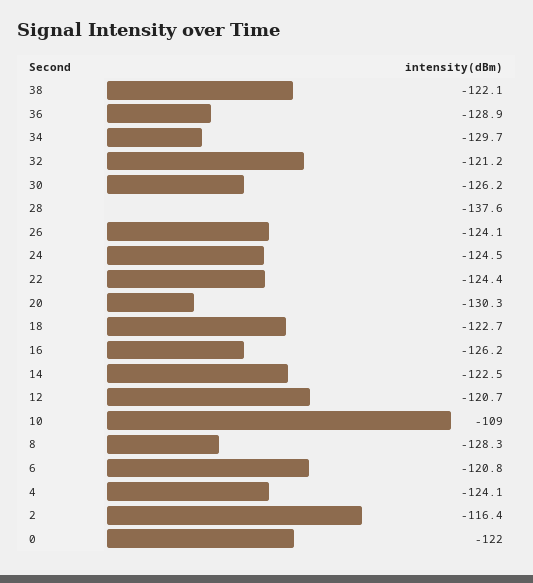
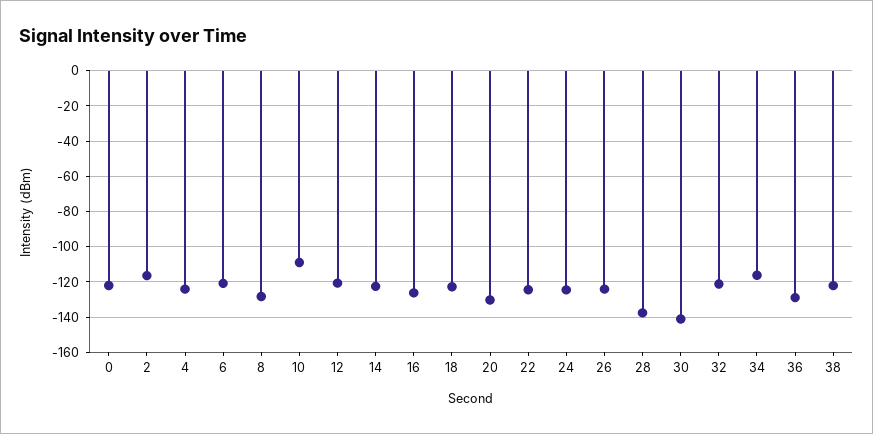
34: -129.7 -> -115
30: -126.2 -> -140

